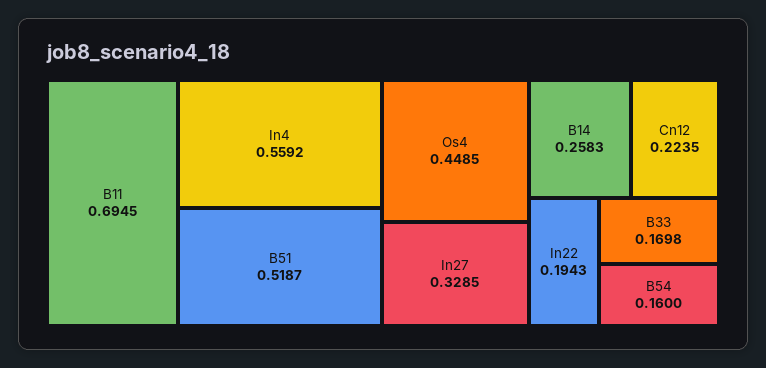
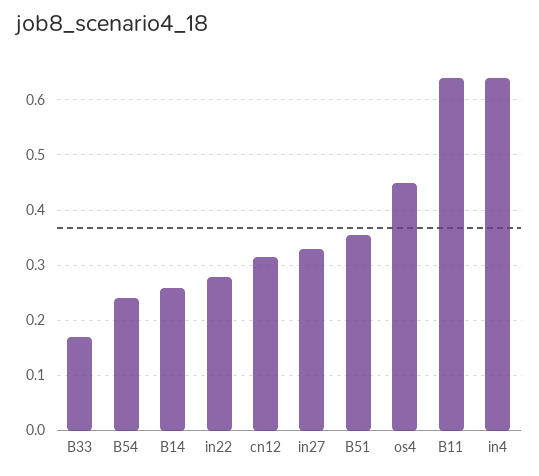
B11: 0.6945 -> 0.64
In4: 0.5592 -> 0.64
B51: 0.5187 -> 0.36
Cn12: 0.2235 -> 0.32
In22: 0.1943 -> 0.28
B54: 0.16 -> 0.24

